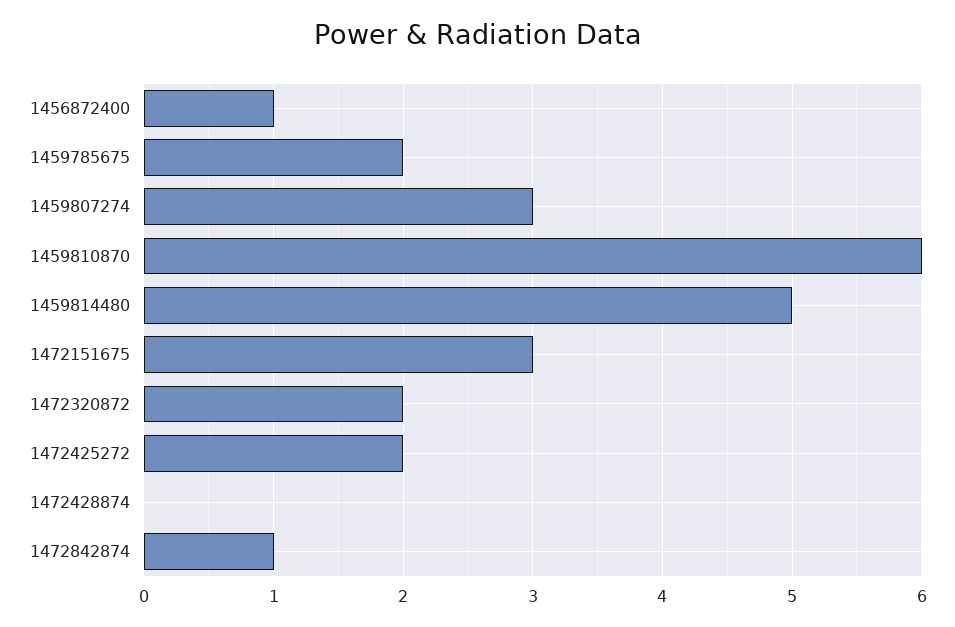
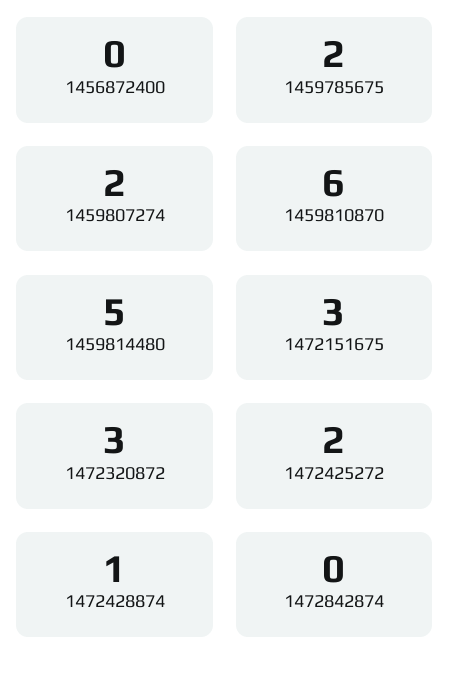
1456872400: 1 -> 0
1459807274: 3 -> 2
1472320872: 2 -> 3
1472428874: 0 -> 1
1472842874: 1 -> 0

